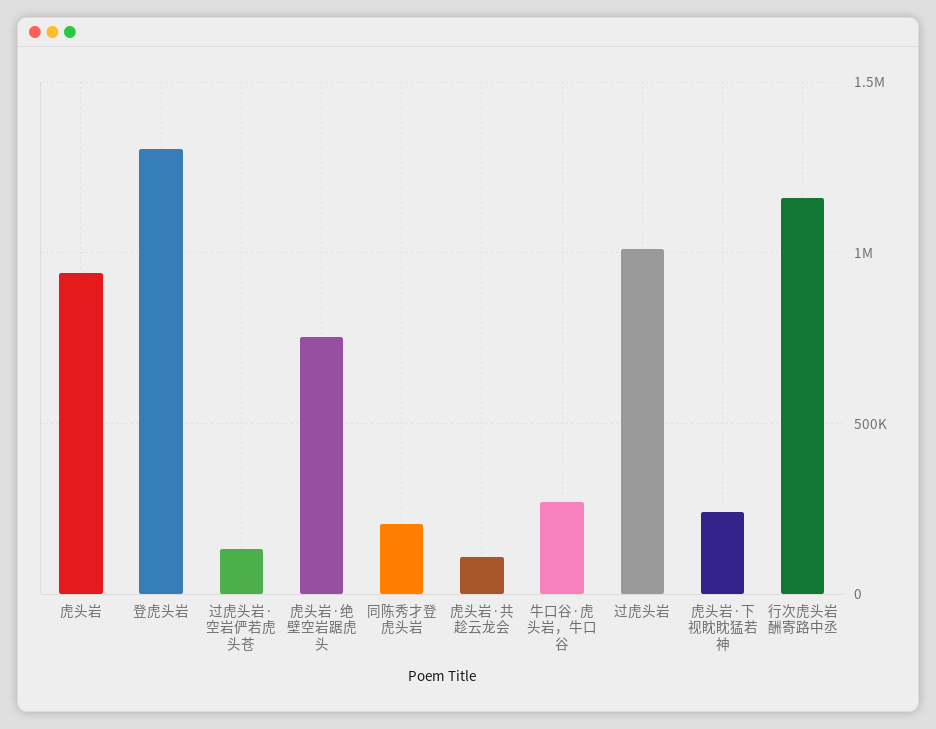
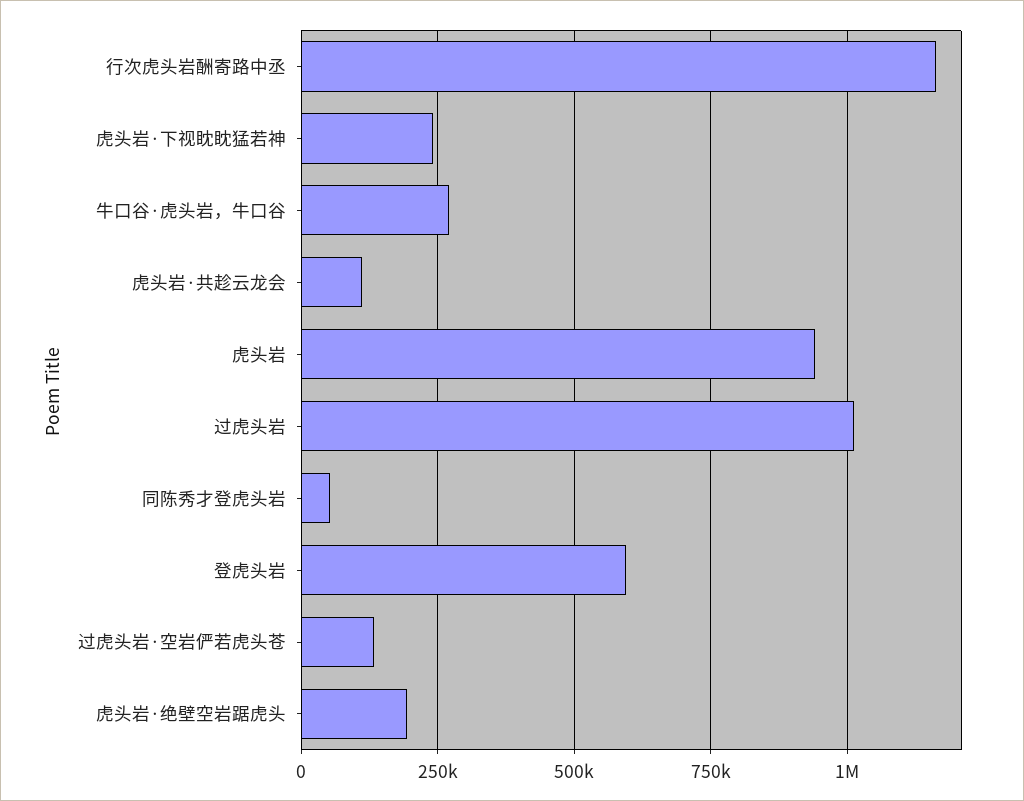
登虎头岩: 1300000 -> 600000
虎头岩·绝壁空岩踞虎头: 750000 -> 200000
同陈秀才登虎头岩: 200000 -> 50000

